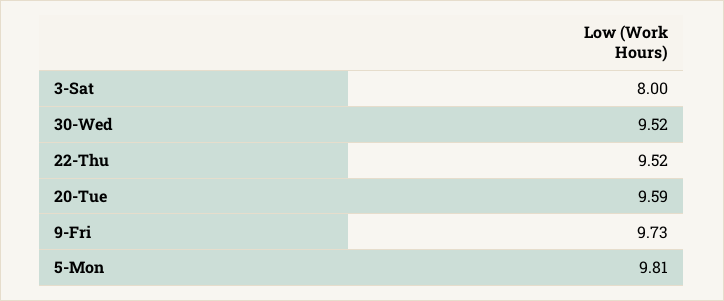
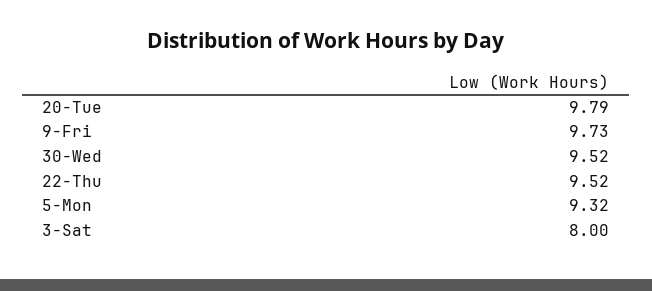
20-Tue: 9.59 -> 9.79
5-Mon: 9.81 -> 9.32

